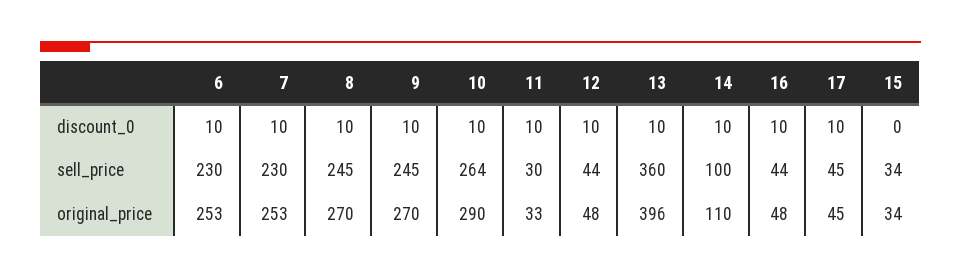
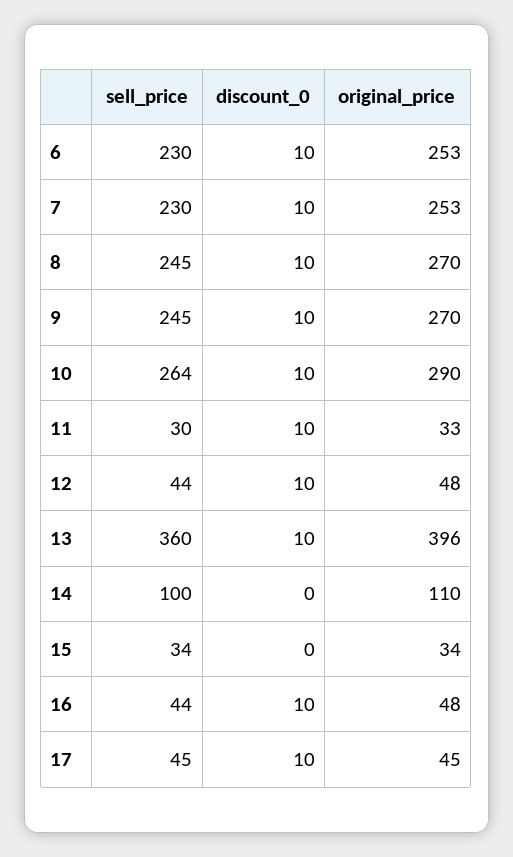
14, discount_0: 10 -> 0

